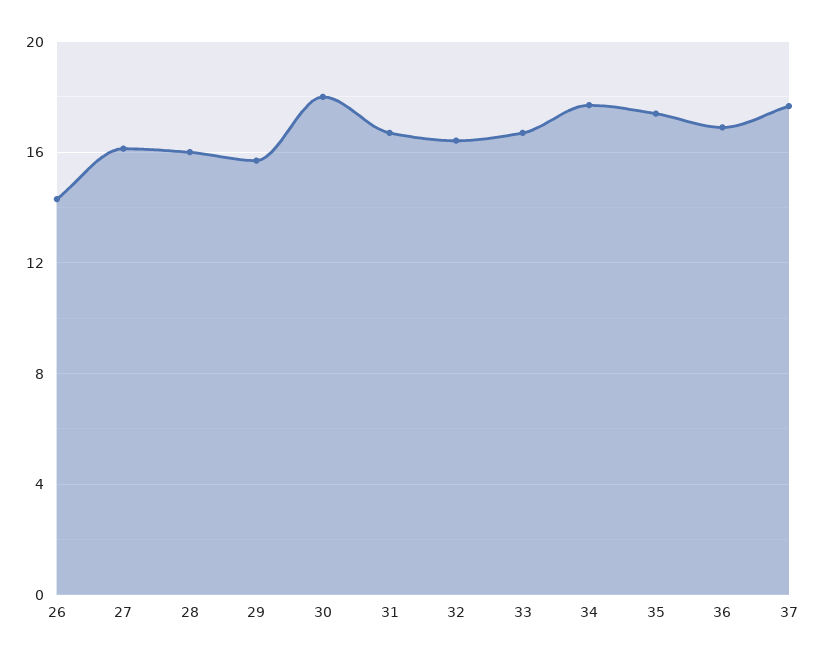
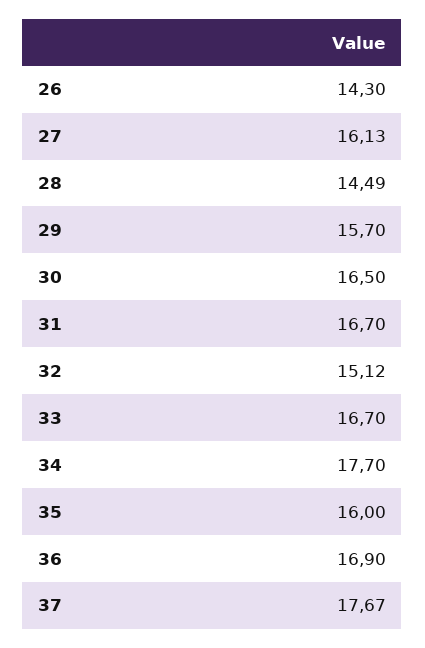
28: 16 -> 14.49
30: 18 -> 16.5
32: 16.5 -> 15.12
35: 17.5 -> 16

